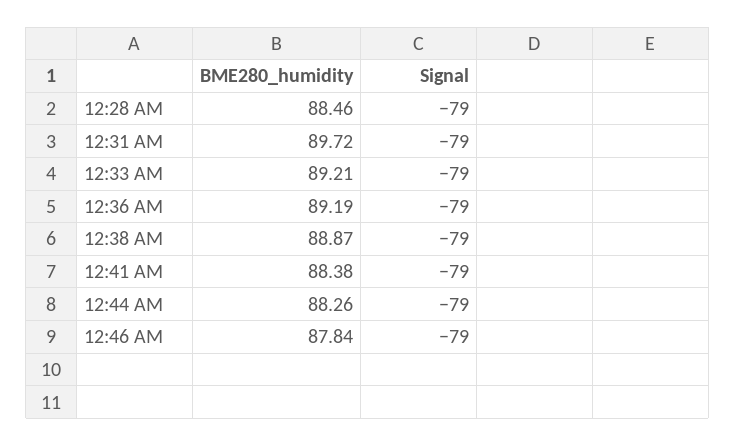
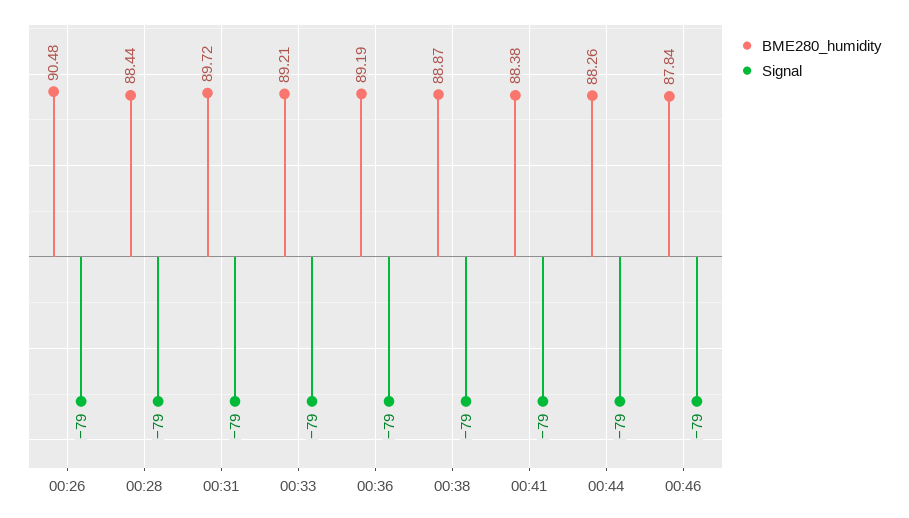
BME280_humidity, 12:28 AM: 88.46 -> 88.44
BME280_humidity, 00:26: none -> 90.48
Signal, 00:26: none -> -79

